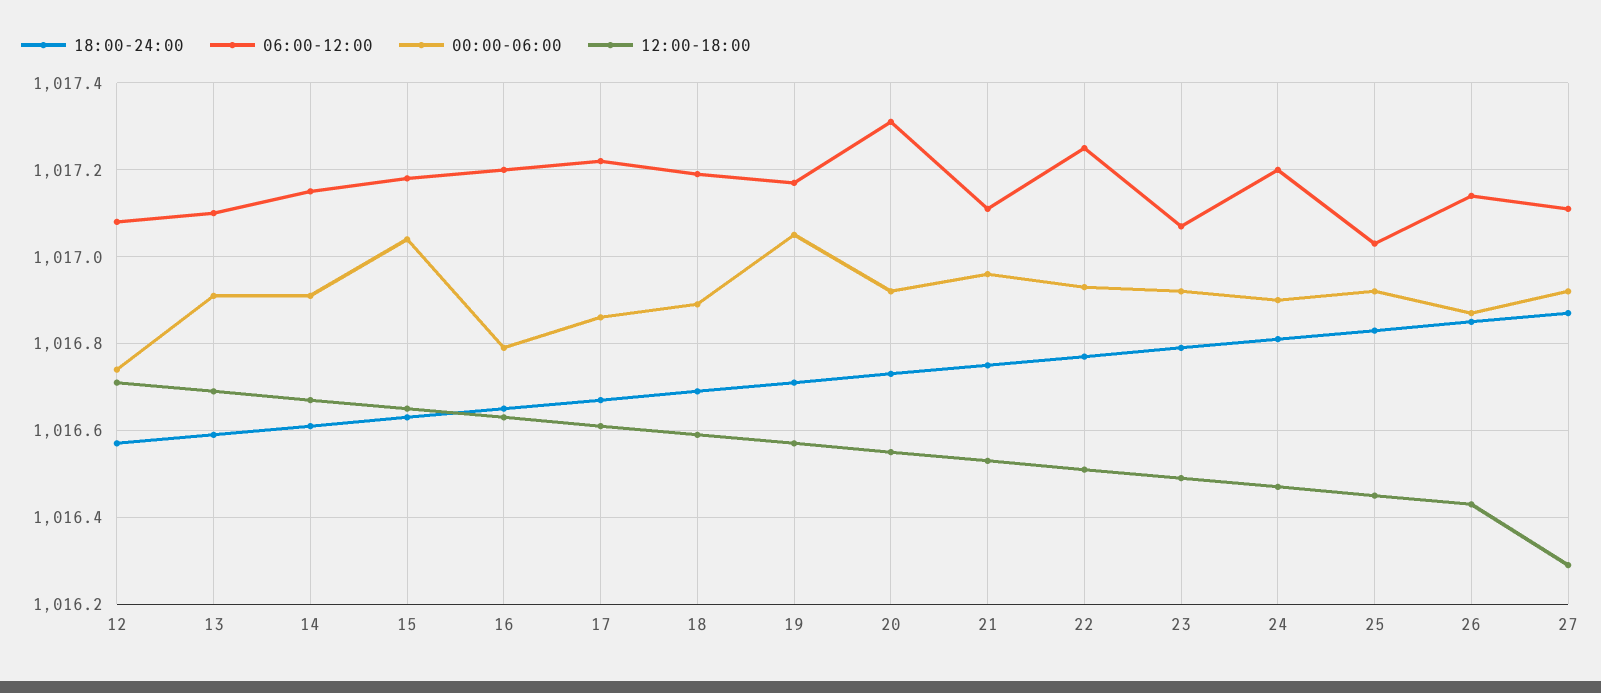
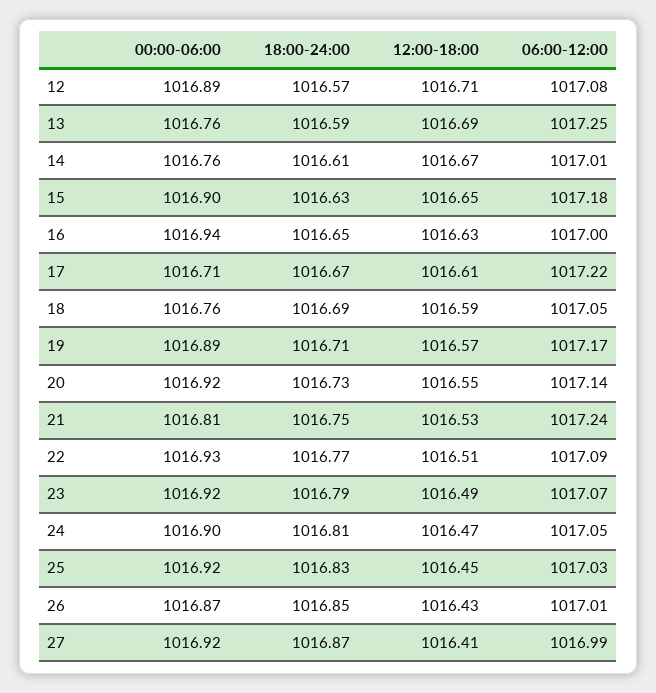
00:00-06:00, 12: 1016.75 -> 1016.89
06:00-12:00, 13: 1017.1 -> 1017.25
00:00-06:00, 13: 1016.9 -> 1016.76
06:00-12:00, 14: 1017.15 -> 1017.01
00:00-06:00, 14: 1016.9 -> 1016.76
00:00-06:00, 15: 1017.05 -> 1016.9
06:00-12:00, 16: 1017.2 -> 1017
00:00-06:00, 16: 1016.8 -> 1016.94
00:00-06:00, 17: 1016.85 -> 1016.71
06:00-12:00, 18: 1017.2 -> 1017.05
00:00-06:00, 18: 1016.9 -> 1016.76
00:00-06:00, 19: 1017.05 -> 1016.89
06:00-12:00, 20: 1017.3 -> 1017.14
06:00-12:00, 21: 1017.1 -> 1017.24
00:00-06:00, 21: 1016.95 -> 1016.81
06:00-12:00, 22: 1017.25 -> 1017.09
06:00-12:00, 24: 1017.2 -> 1017.05
06:00-12:00, 26: 1017.15 -> 1017.01
06:00-12:00, 27: 1017.1 -> 1016.99
12:00-18:00, 27: 1016.3 -> 1016.41

